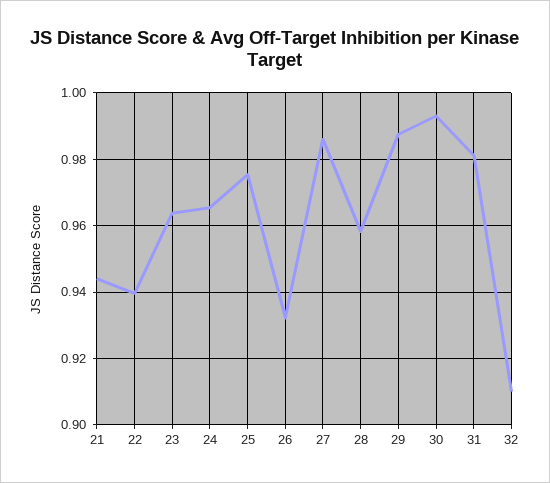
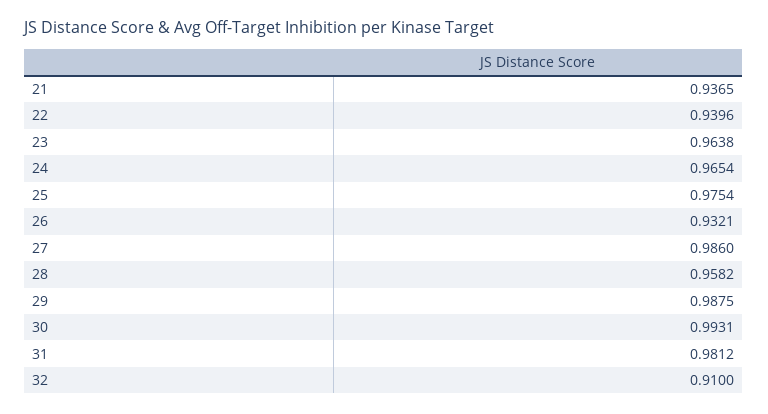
21: 0.944 -> 0.9365

